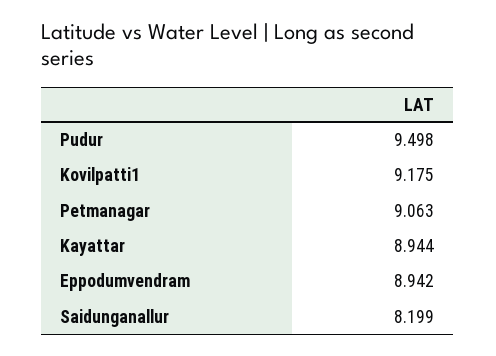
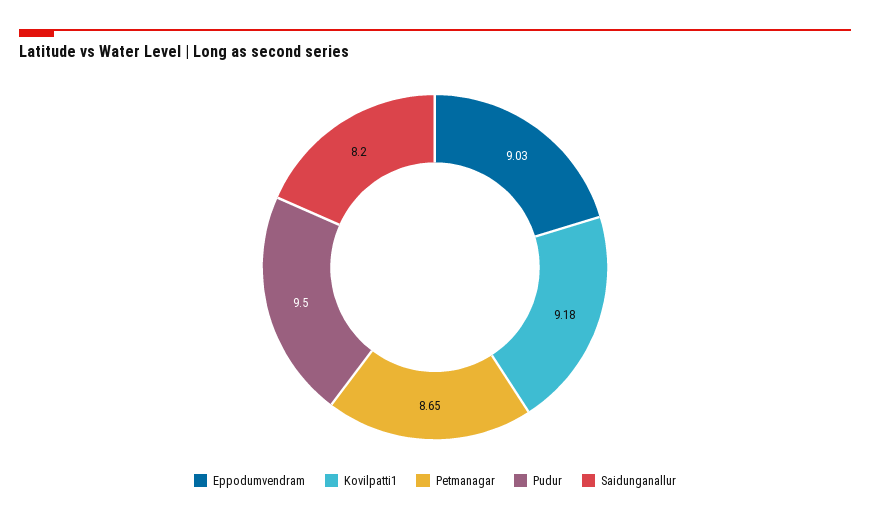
Petmanagar: 9.063 -> 8.65
Kayattar: 8.944 -> none
Eppodumvendram: 8.942 -> 9.03

